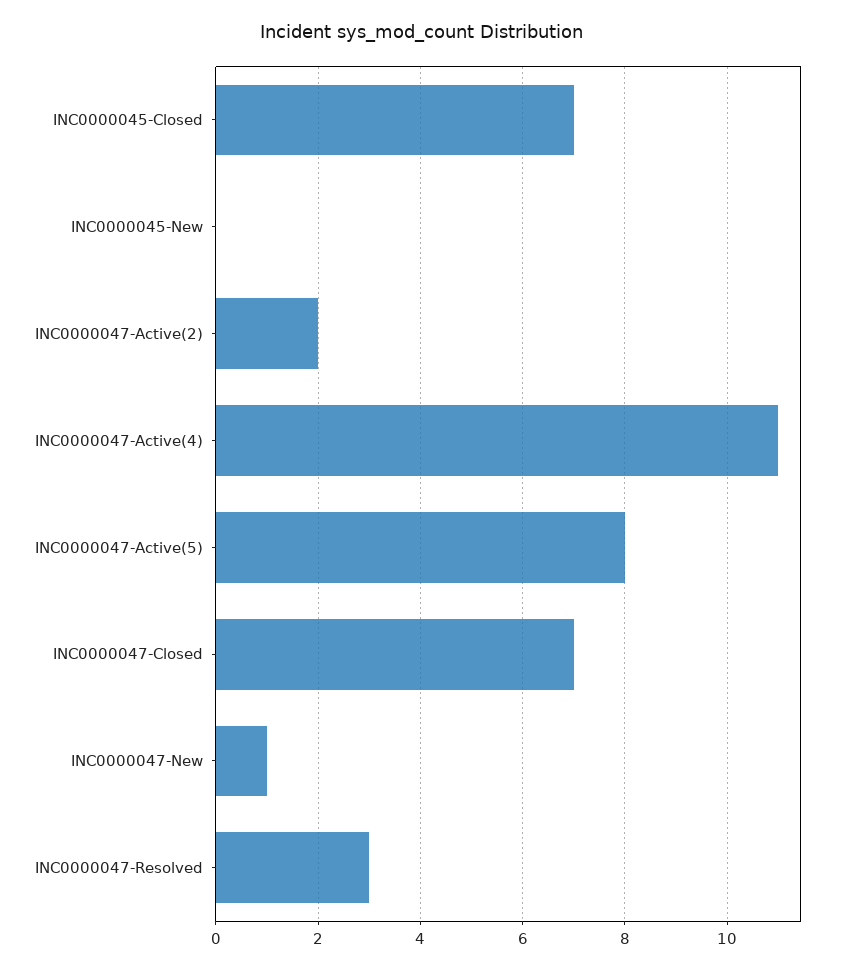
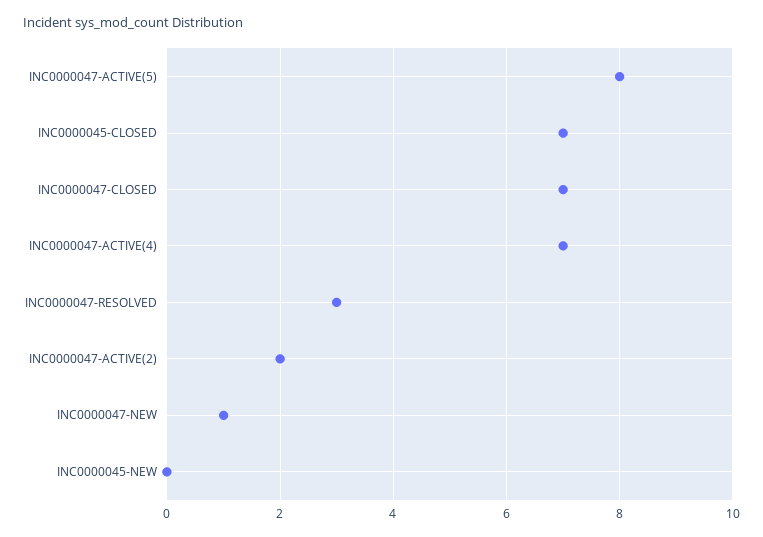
INC0000047-Active(4): 11 -> 7

